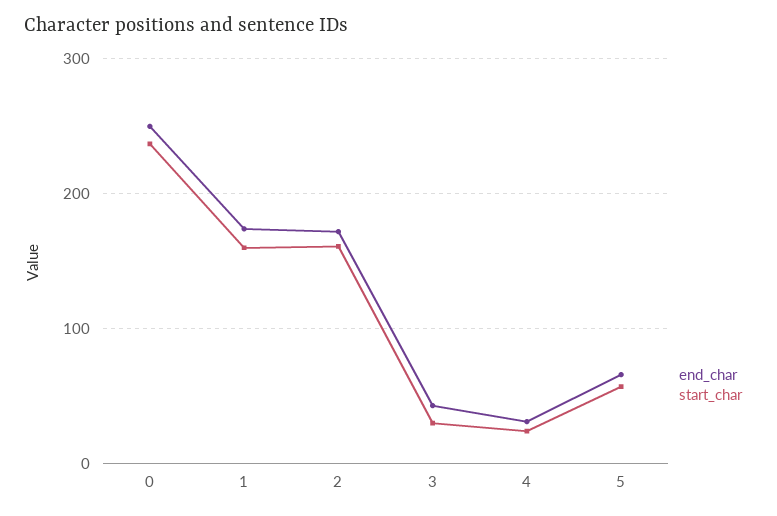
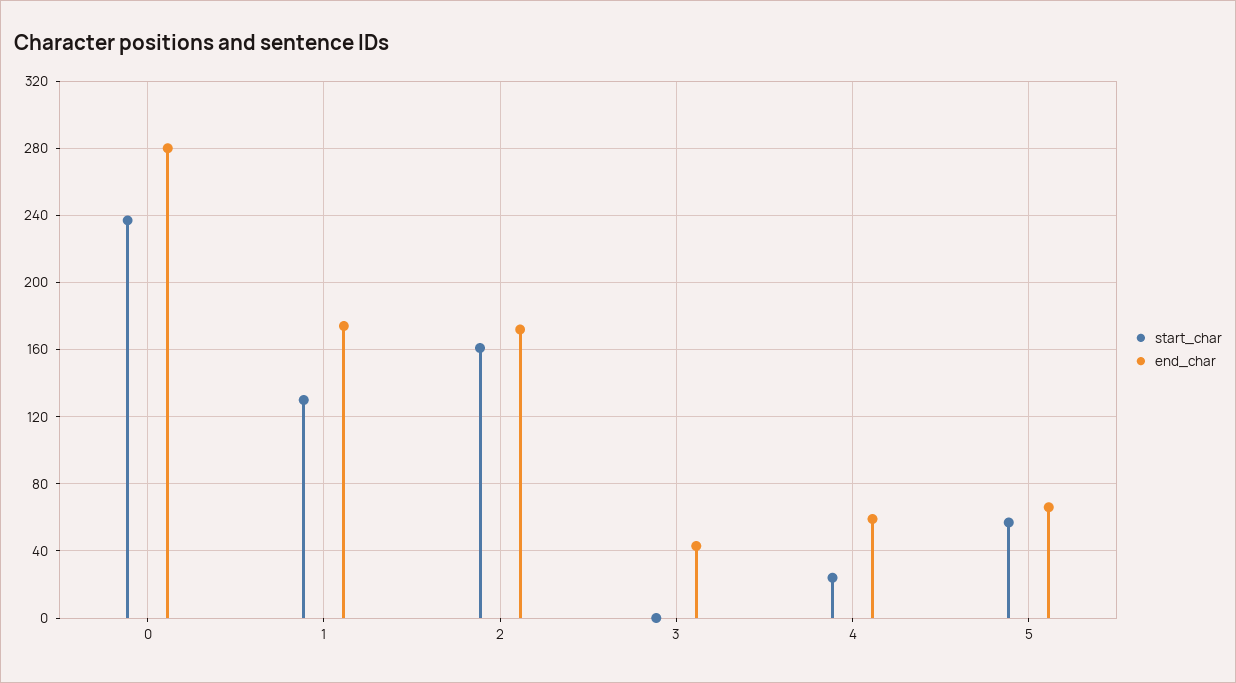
end_char, 0: 250 -> 280
start_char, 1: 160 -> 130
start_char, 3: 30 -> 0
end_char, 4: 30 -> 60

